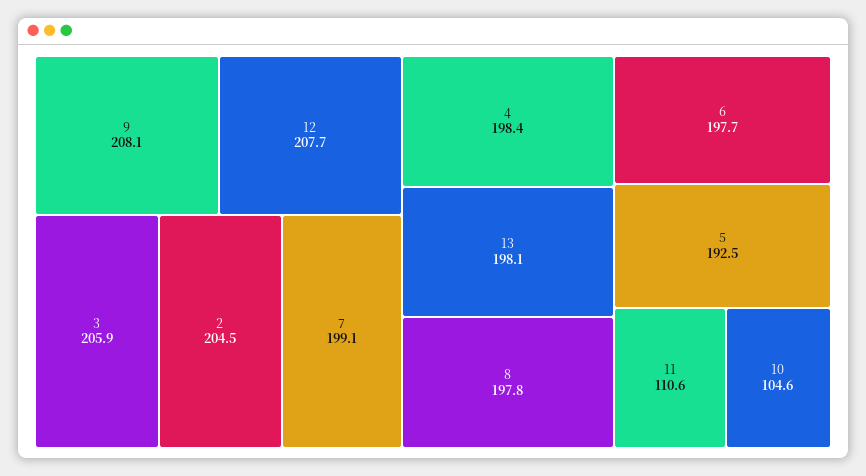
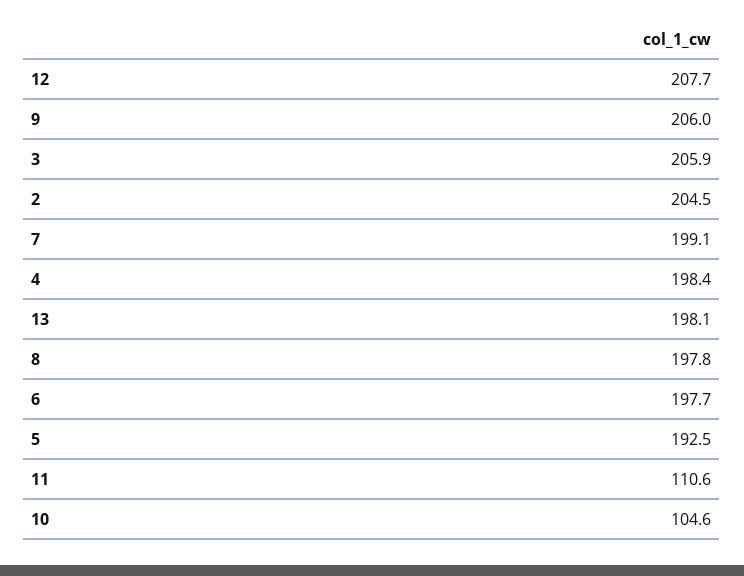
9: 208.1 -> 206

